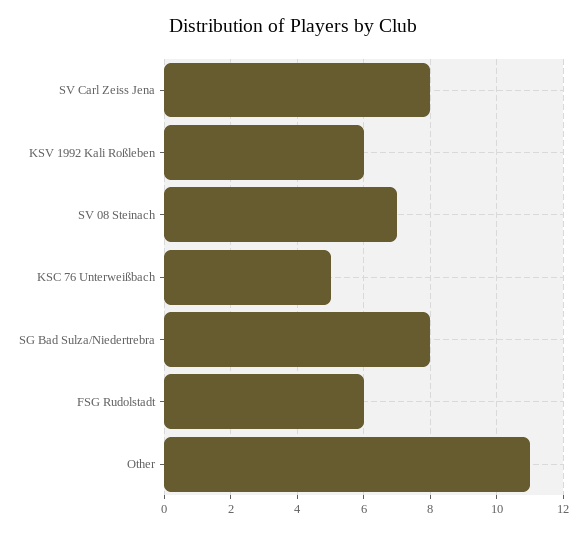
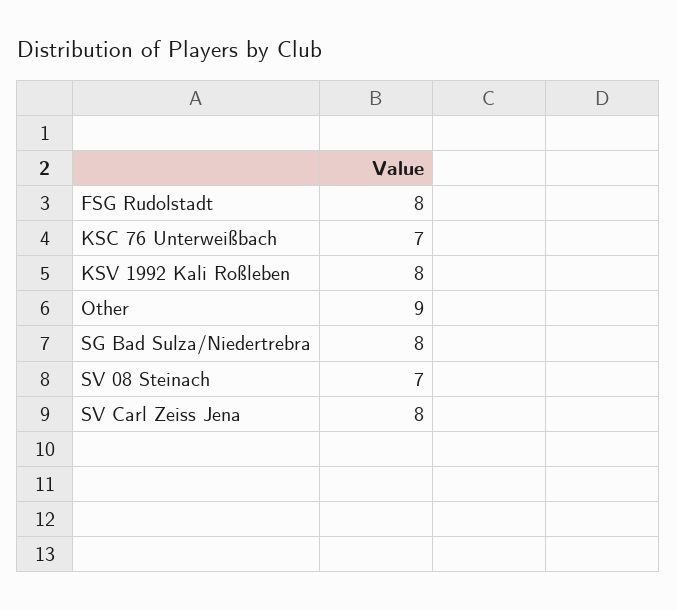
KSV 1992 Kali Roßleben: 6 -> 8
KSC 76 Unterweißbach: 5 -> 7
FSG Rudolstadt: 6 -> 8
Other: 11 -> 9

